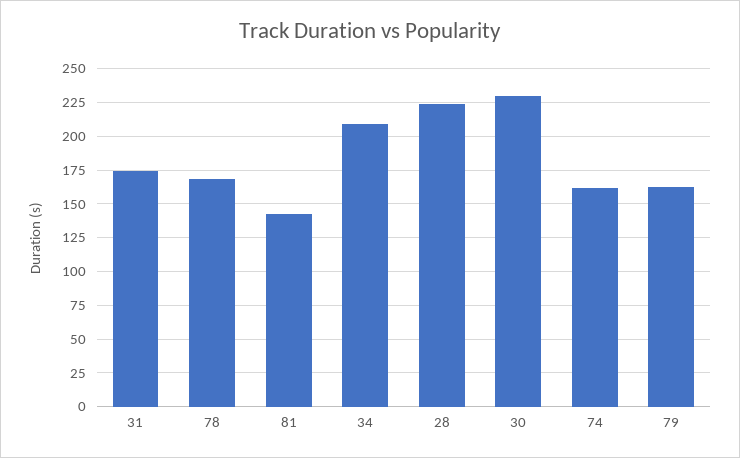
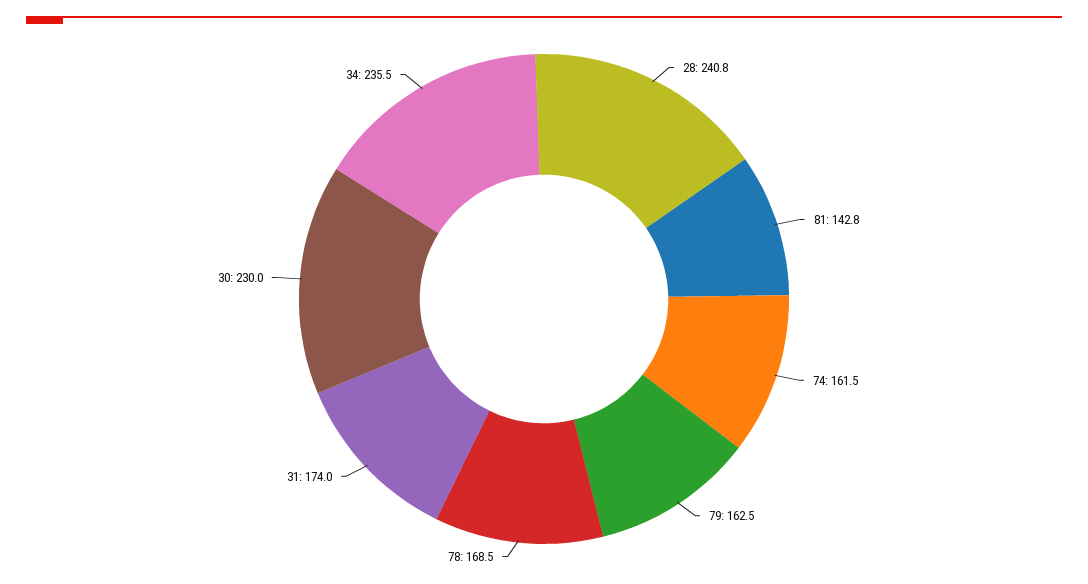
34: 210 -> 235.5
28: 225 -> 240.8

